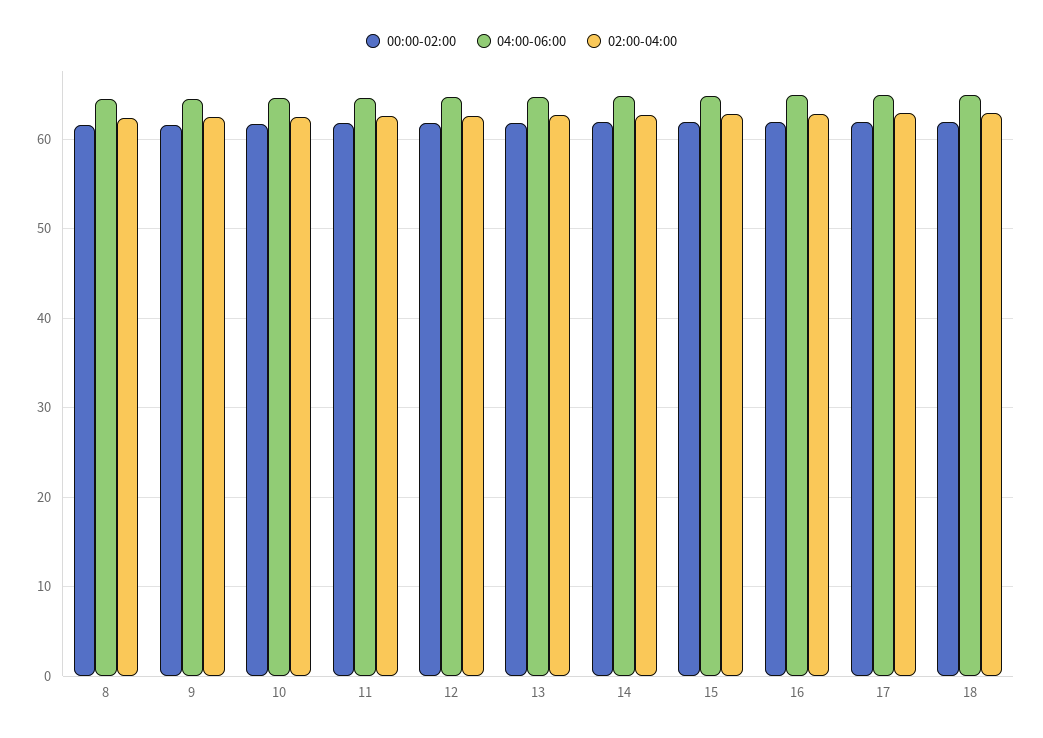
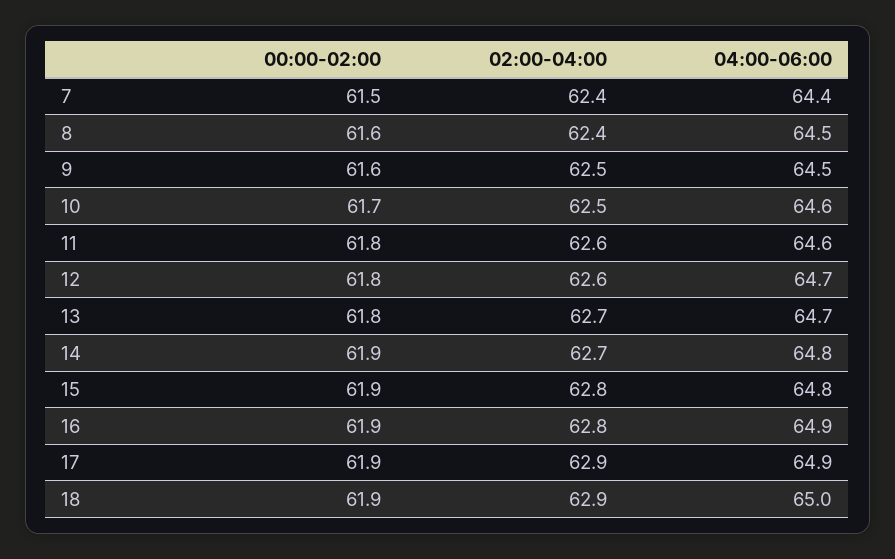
00:00-02:00, 7: none -> 61.5
02:00-04:00, 7: none -> 62.4
04:00-06:00, 7: none -> 64.4

